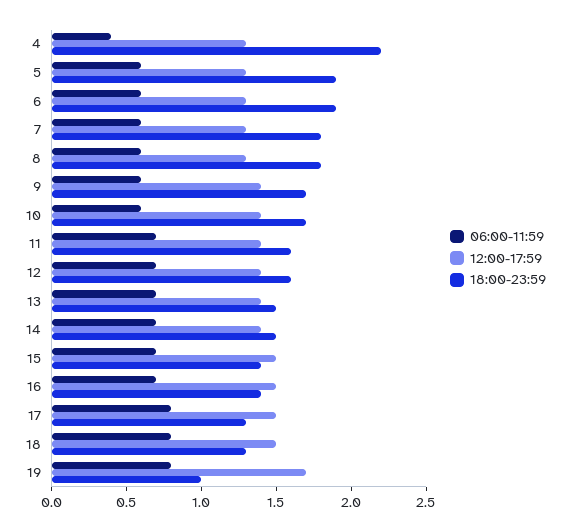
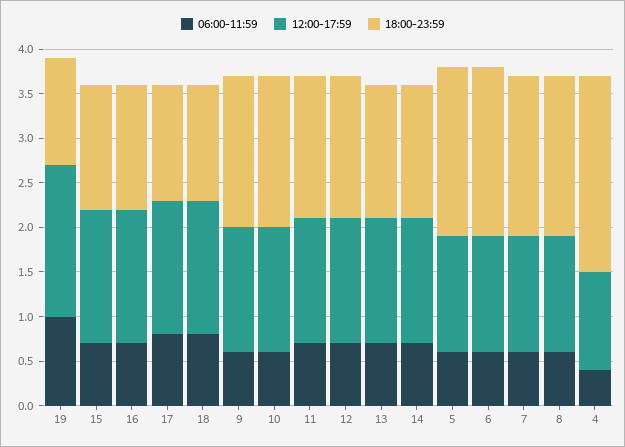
12:00-17:59, 4: 1.3 -> 1.1
06:00-11:59, 19: 0.8 -> 1
18:00-23:59, 19: 1 -> 1.2

